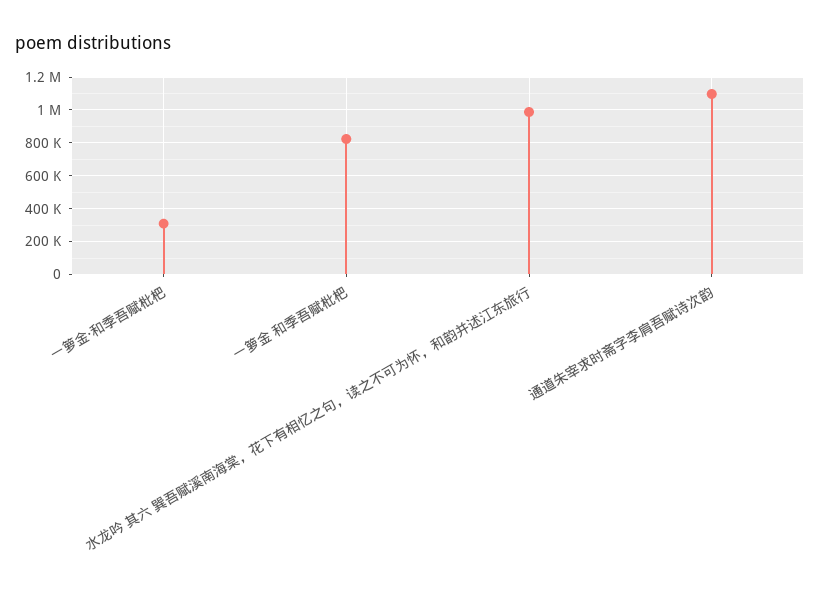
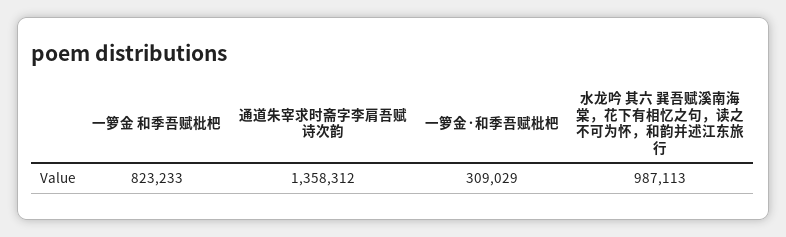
通道朱宰求时斋字李肩吾赋诗次韵: 1100000 -> 1358312

